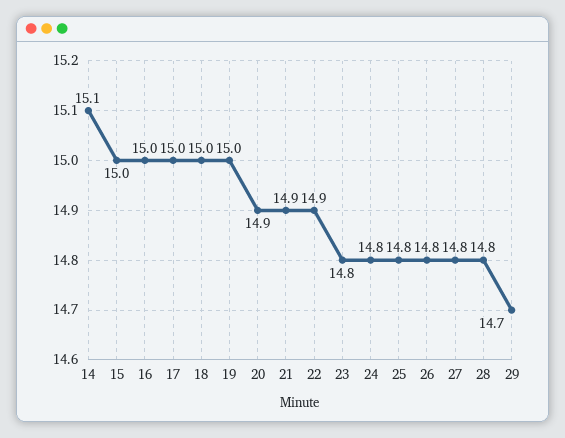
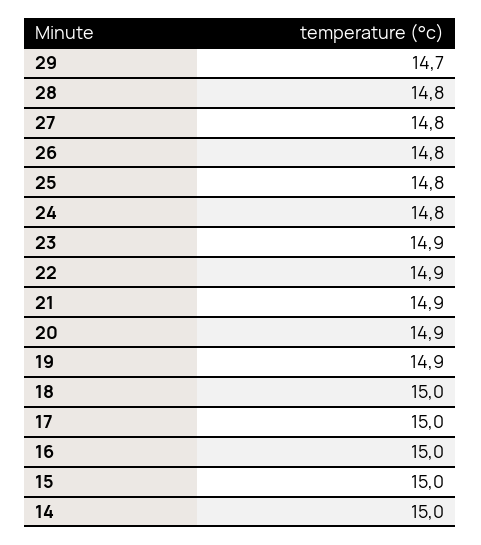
14: 15.1 -> 15
19: 15 -> 14.9
23: 14.8 -> 14.9

